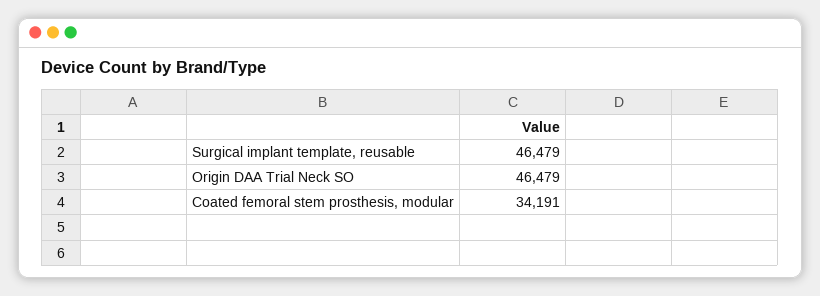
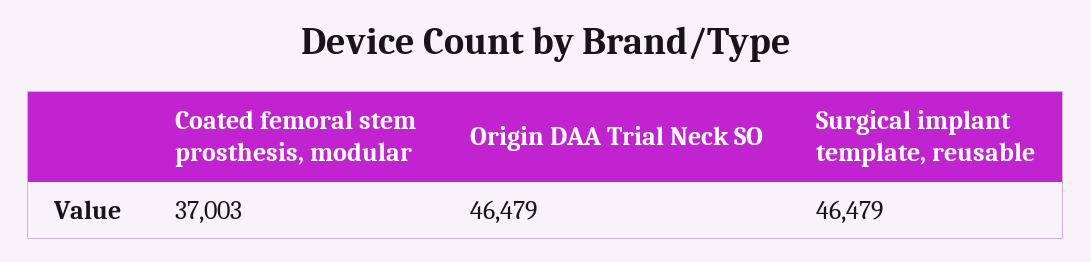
Coated femoral stem prosthesis, modular: 34191 -> 37003

